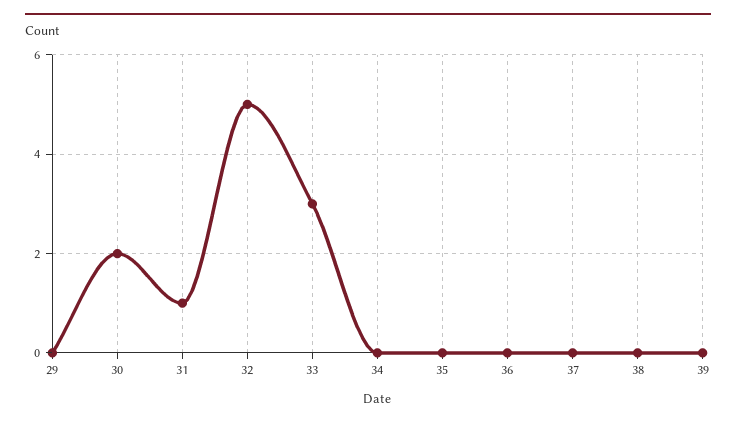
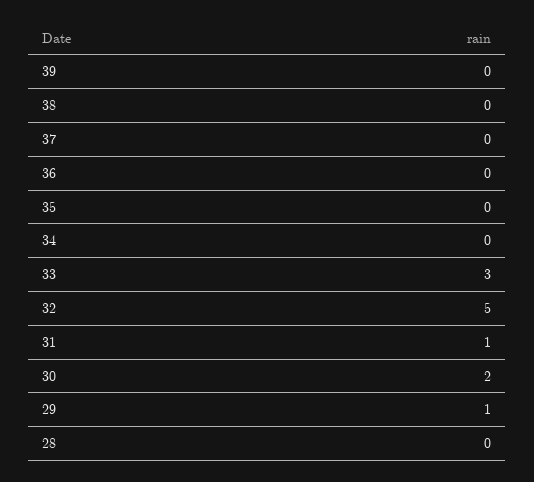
29: 0 -> 1
28: none -> 0

